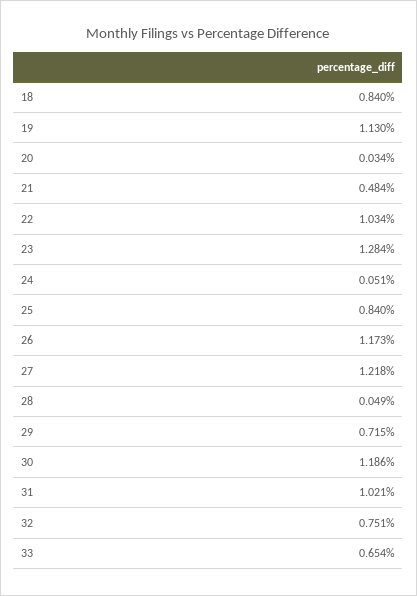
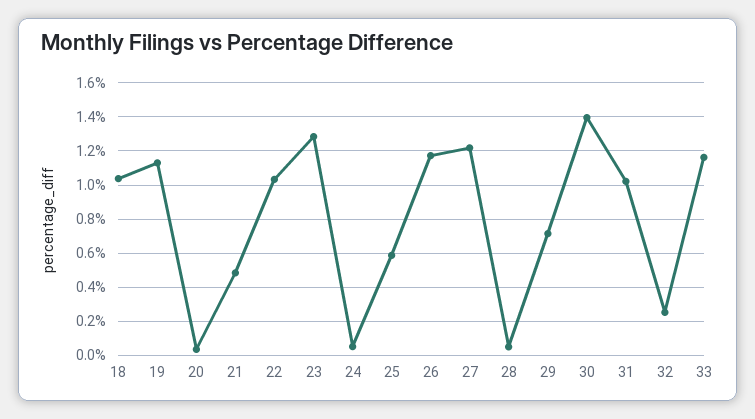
18: 0.84 -> 1.05
25: 0.84 -> 0.6
30: 1.186 -> 1.4
32: 0.751 -> 0.25
33: 0.654 -> 1.15

